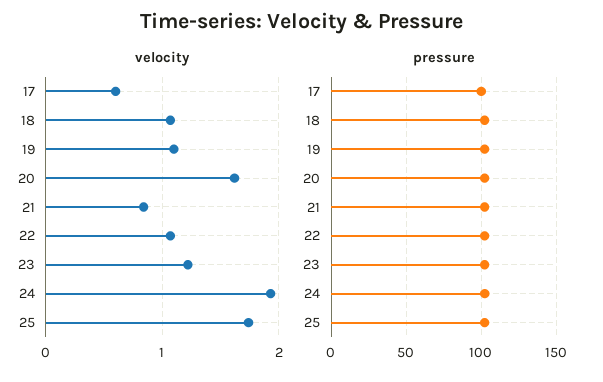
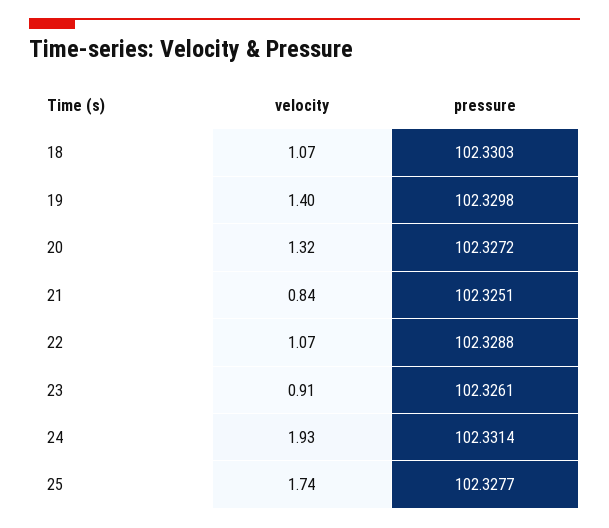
velocity, 17: 0.6 -> none
velocity, 19: 1.1 -> 1.4
velocity, 20: 1.6 -> 1.32
velocity, 23: 1.2 -> 0.91
pressure, 17: 100 -> none

